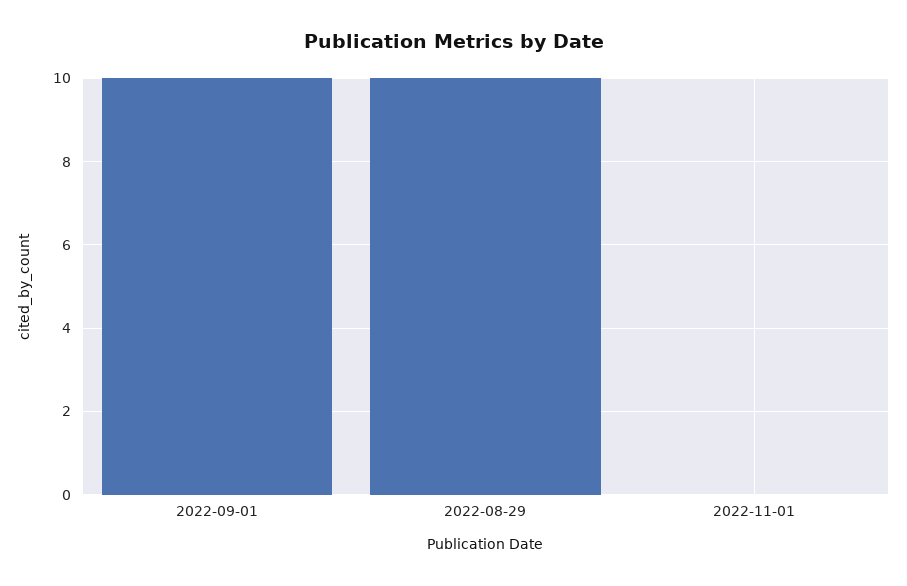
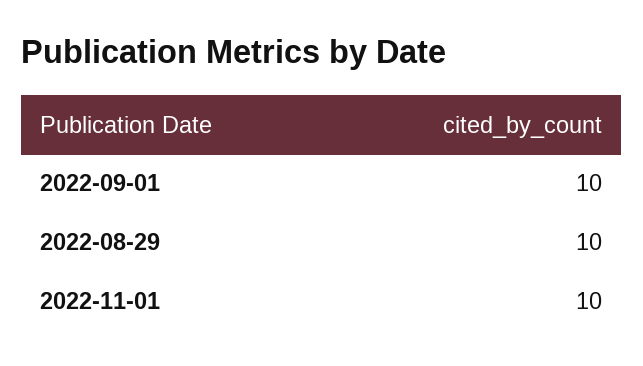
2022-11-01: 0 -> 10

